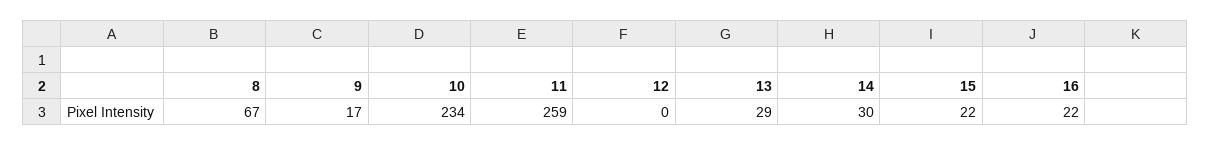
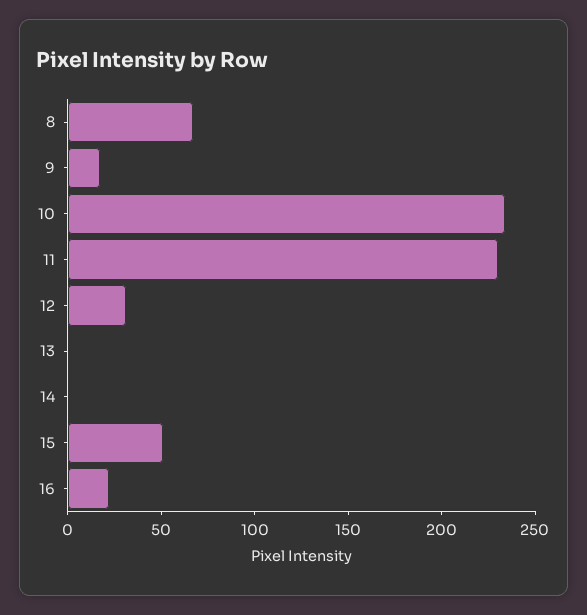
11: 259 -> 230
12: 0 -> 30
13: 29 -> 0
14: 30 -> 0
15: 22 -> 50

